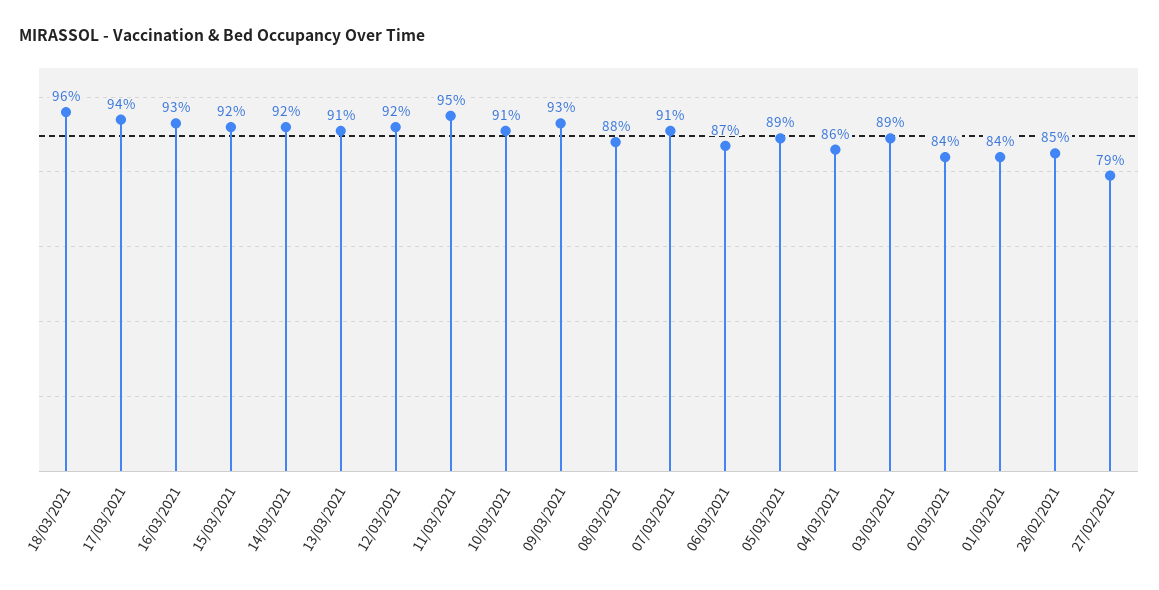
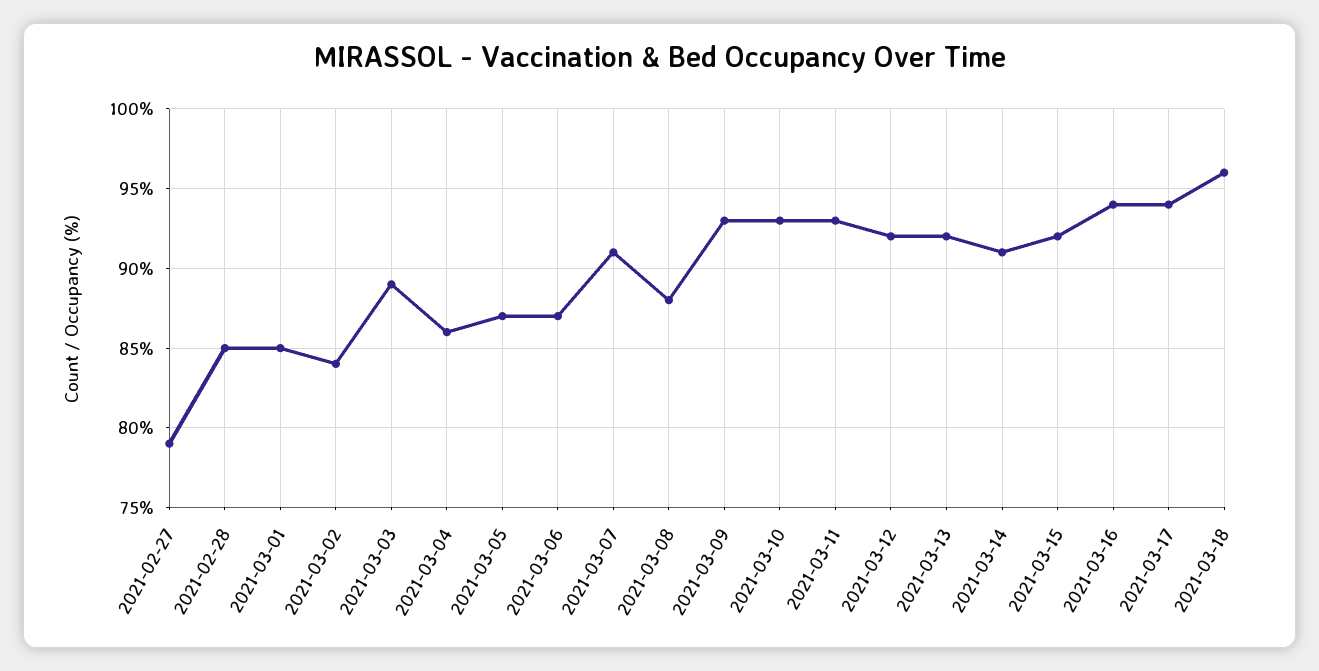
16/03/2021: 93 -> 94
14/03/2021: 92 -> 91
13/03/2021: 91 -> 92
11/03/2021: 95 -> 93
10/03/2021: 91 -> 93
05/03/2021: 89 -> 87
01/03/2021: 84 -> 85

